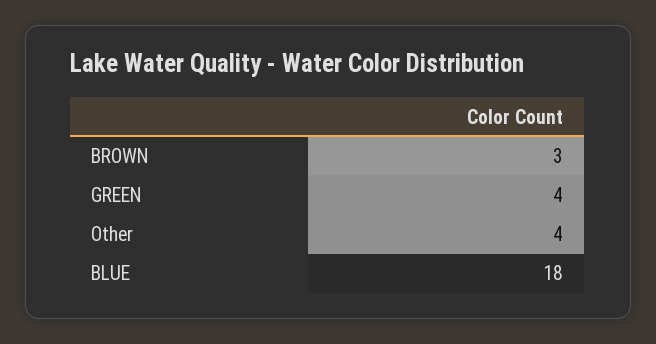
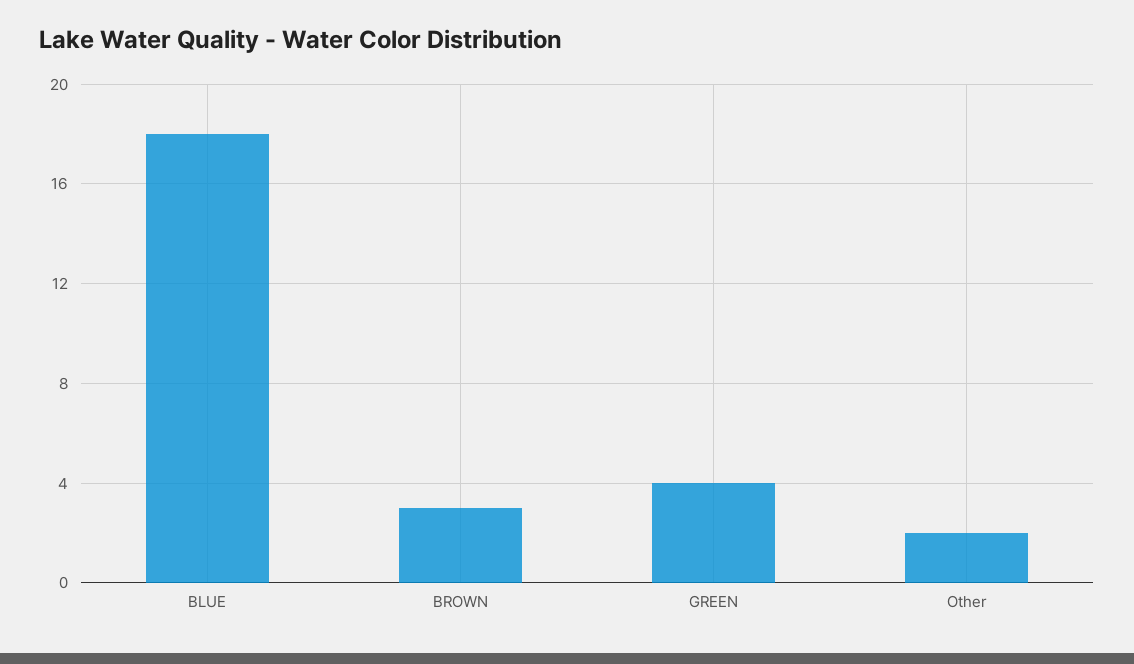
Other: 4 -> 2

